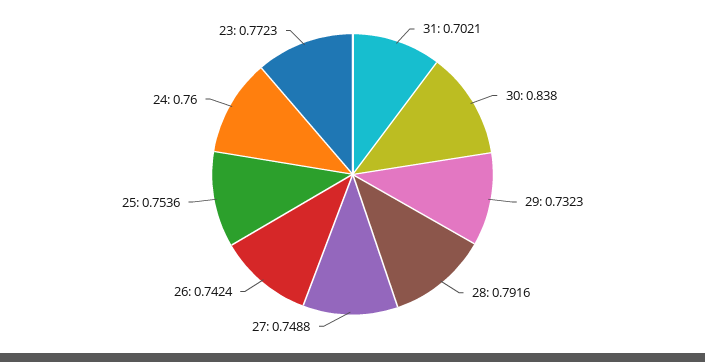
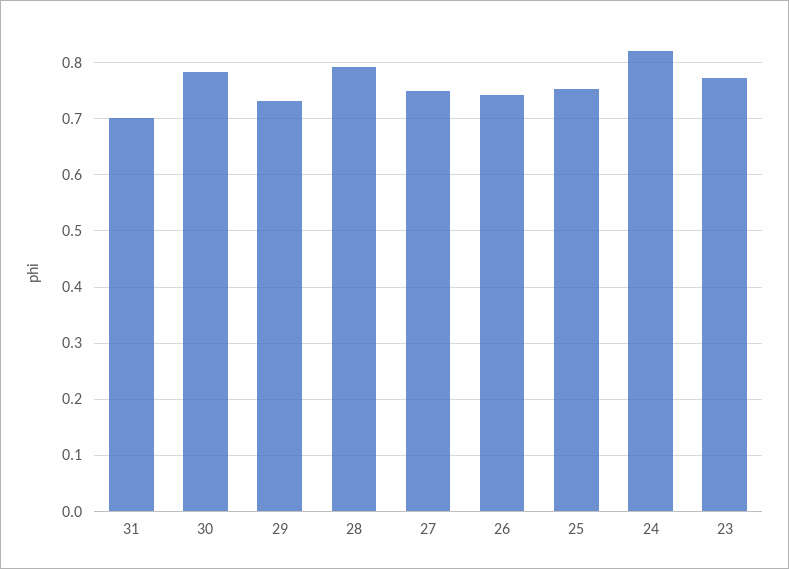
30: 0.838 -> 0.78
24: 0.76 -> 0.82

